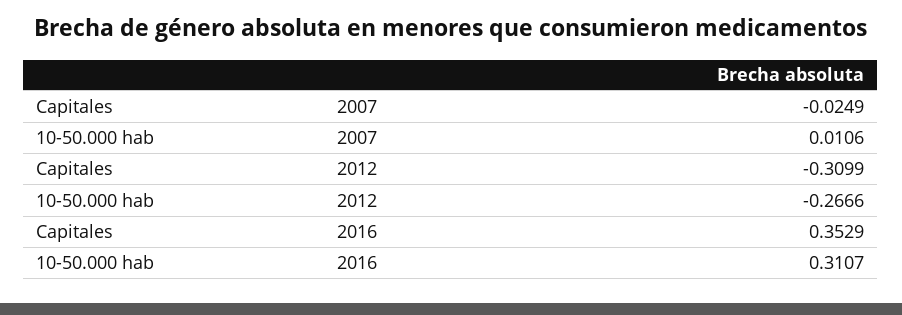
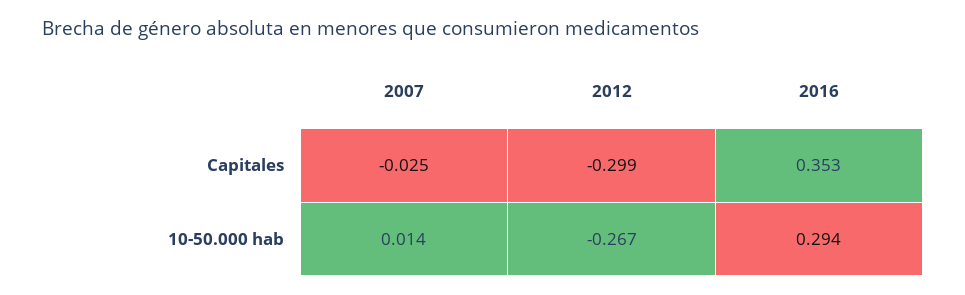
10-50.000 hab, 2007: 0.0106 -> 0.014
Capitales, 2012: -0.3099 -> -0.299
10-50.000 hab, 2016: 0.3107 -> 0.294

